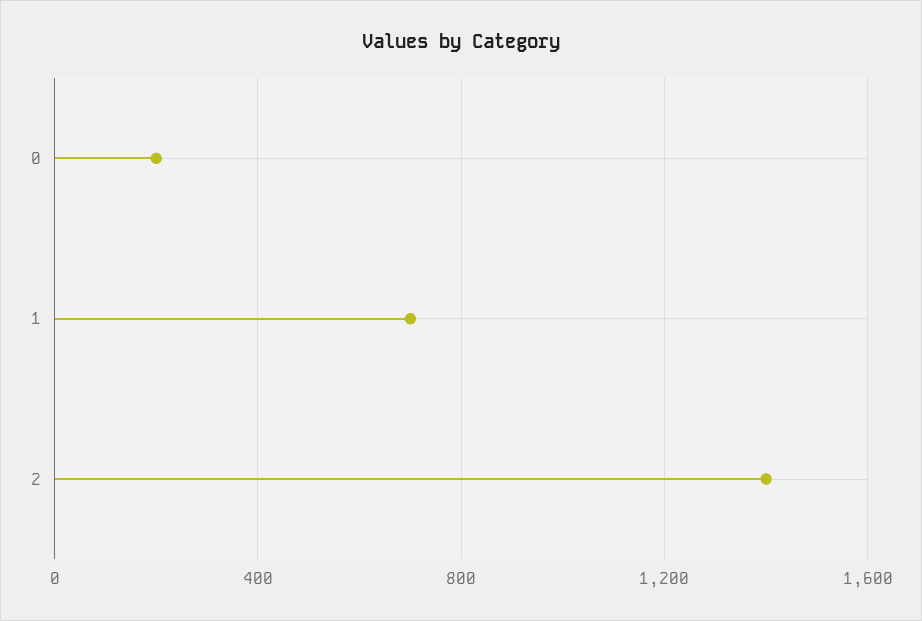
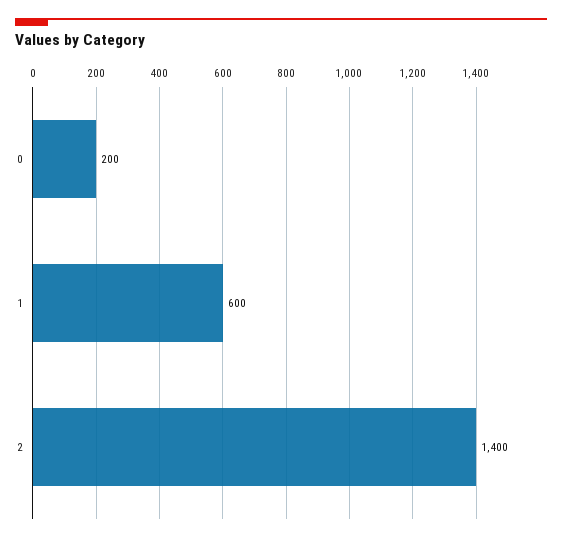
1: 700 -> 600

